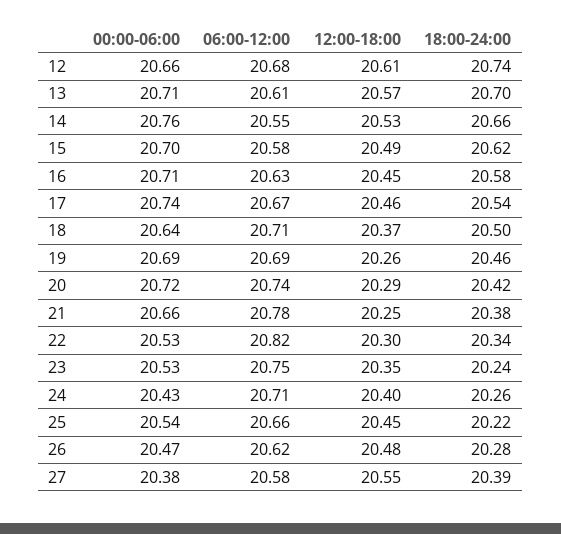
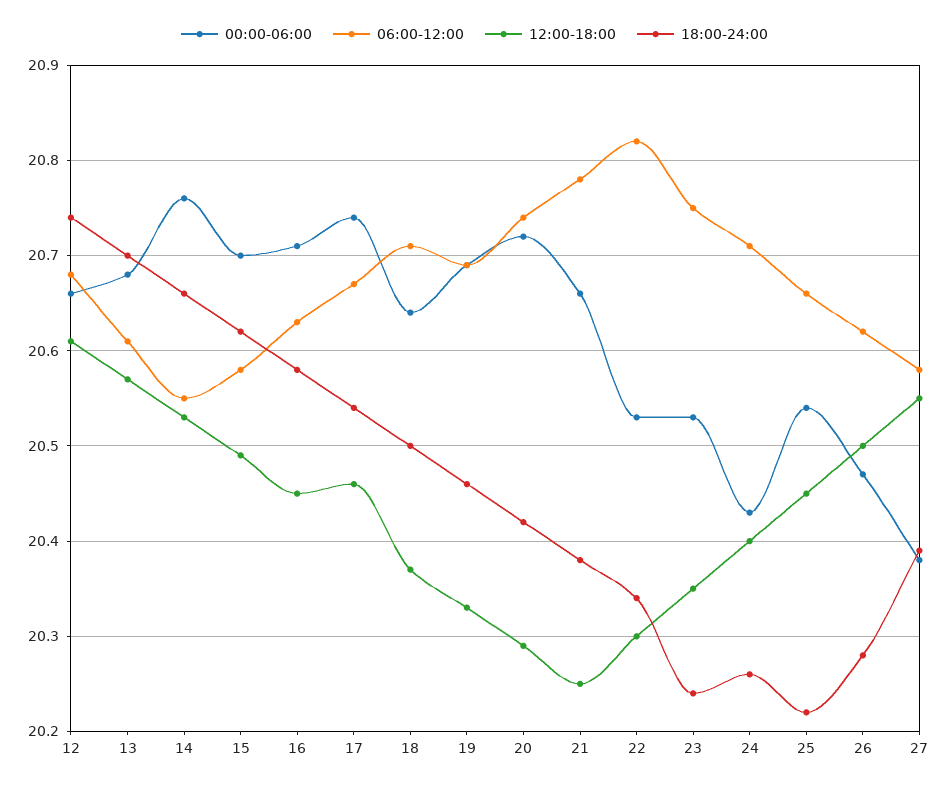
00:00-06:00, 13: 20.71 -> 20.68
12:00-18:00, 19: 20.26 -> 20.33
12:00-18:00, 26: 20.48 -> 20.5

